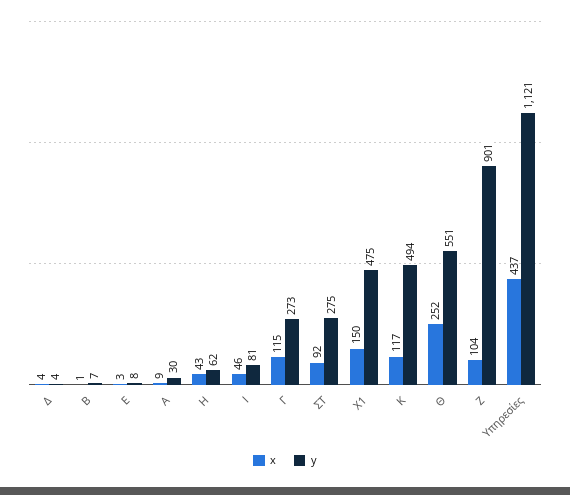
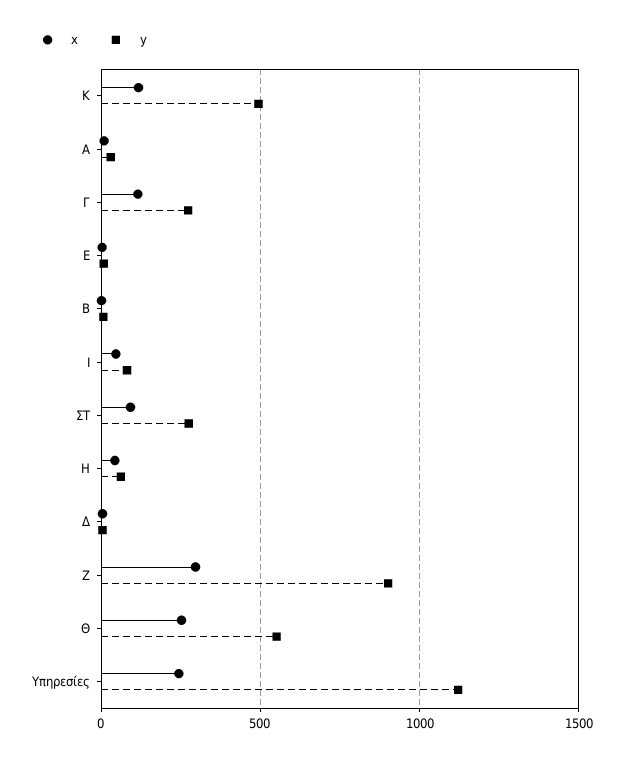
x, Χ1: 150 -> none
y, Χ1: 475 -> none
x, Ζ: 104 -> 300
x, Υπηρεσίες: 437 -> 250

